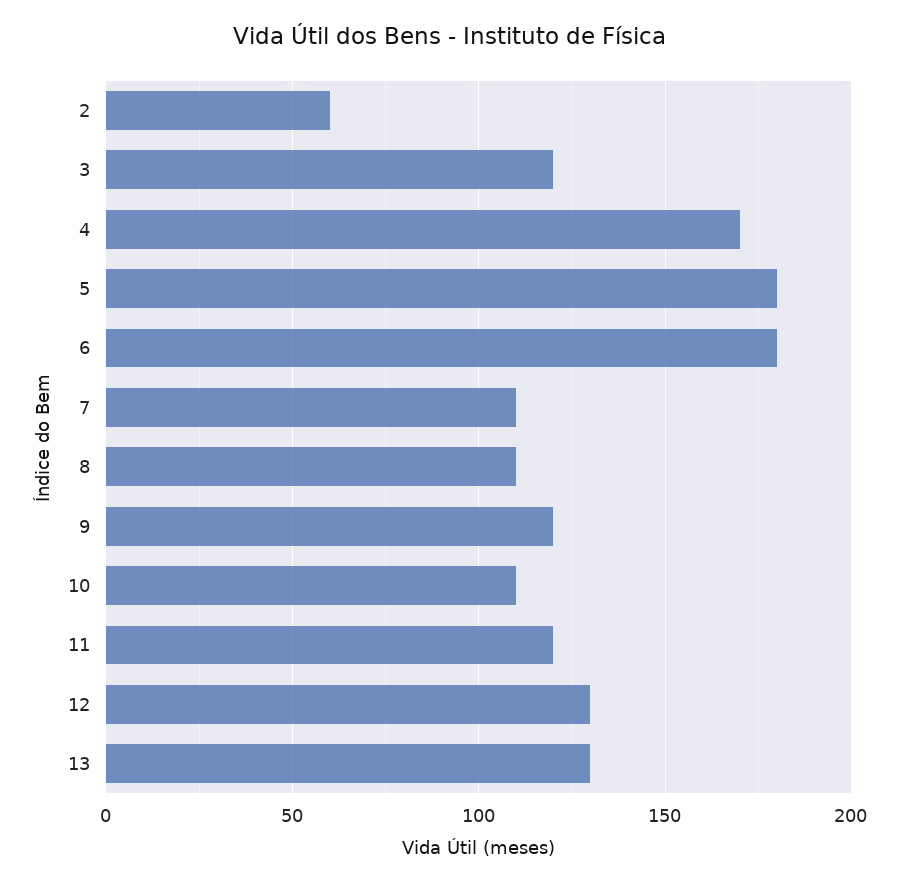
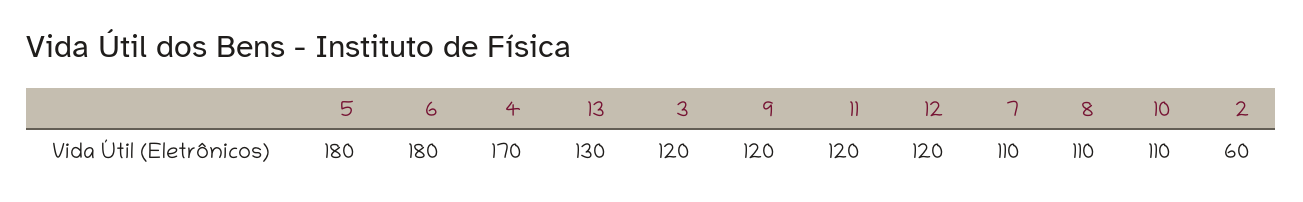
12: 130 -> 120

